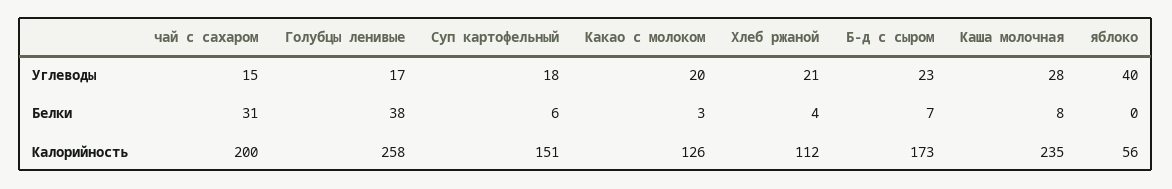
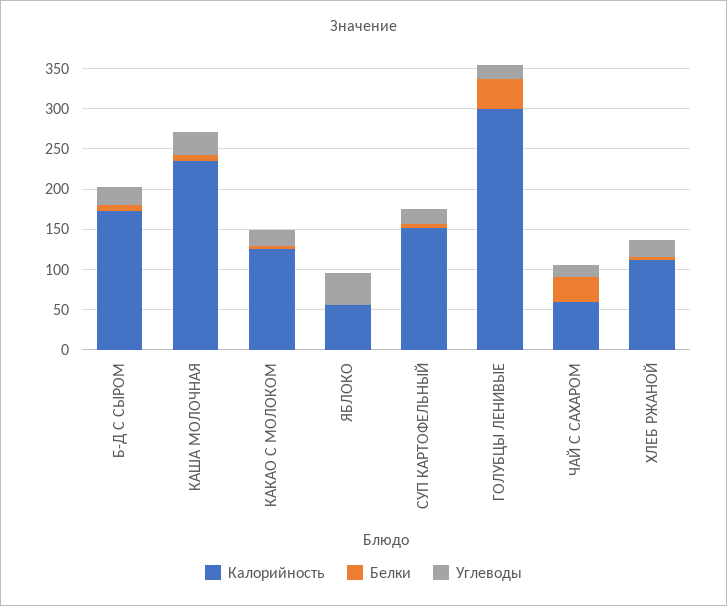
Калорийность, чай с сахаром: 200 -> 60
Калорийность, Голубцы ленивые: 258 -> 300

